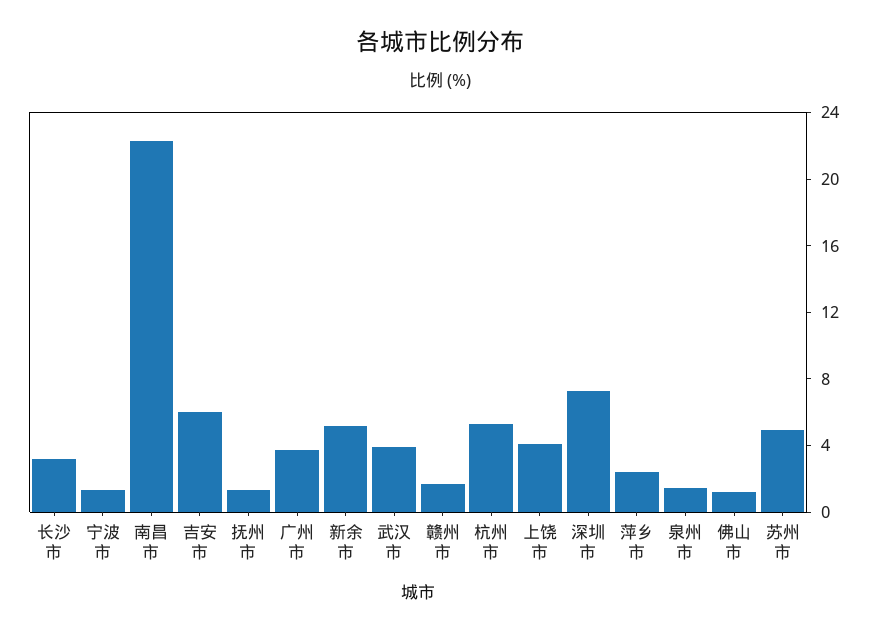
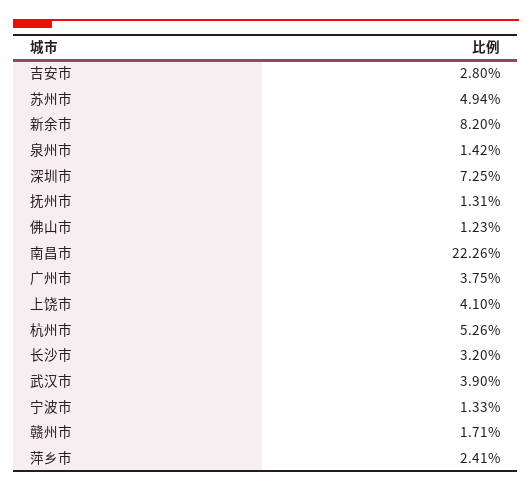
吉安市: 6 -> 2.8
新余市: 5 -> 8.2

